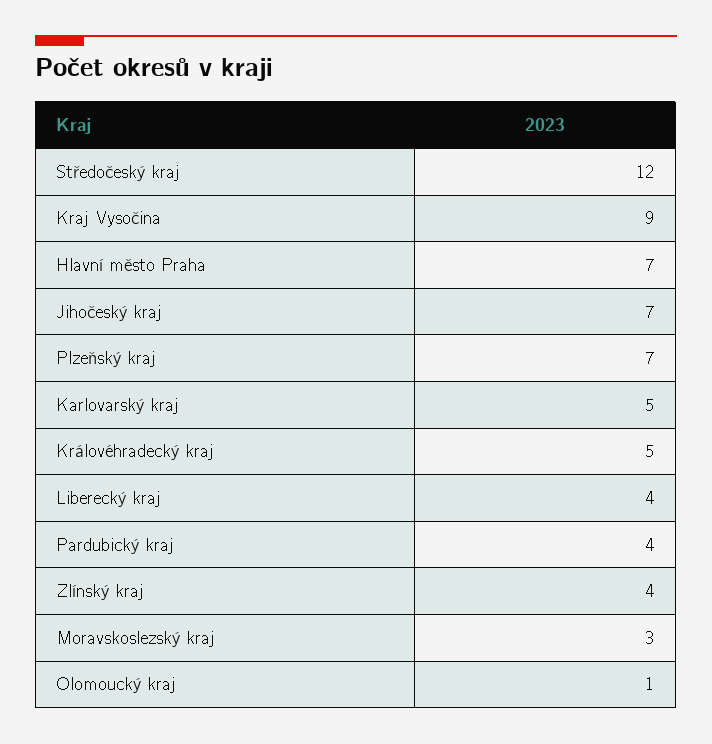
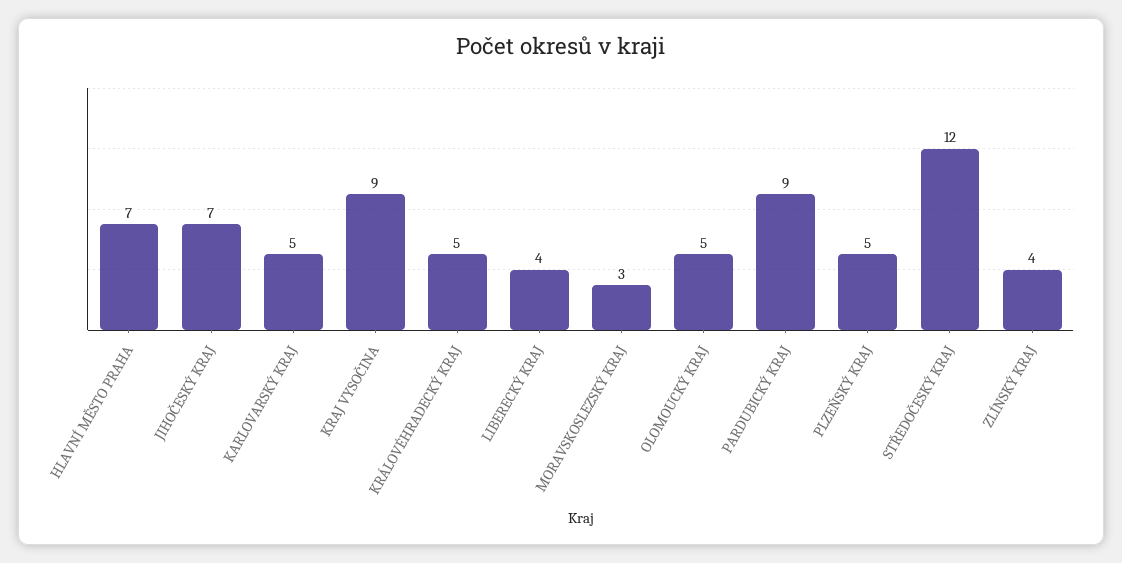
Plzeňský kraj: 7 -> 5
Pardubický kraj: 4 -> 9
Olomoucký kraj: 1 -> 5

